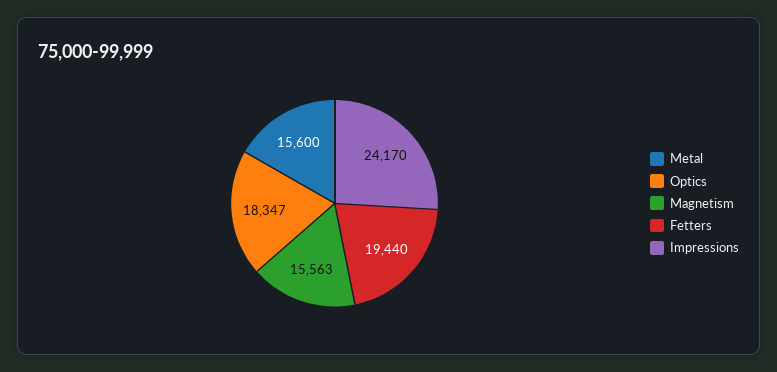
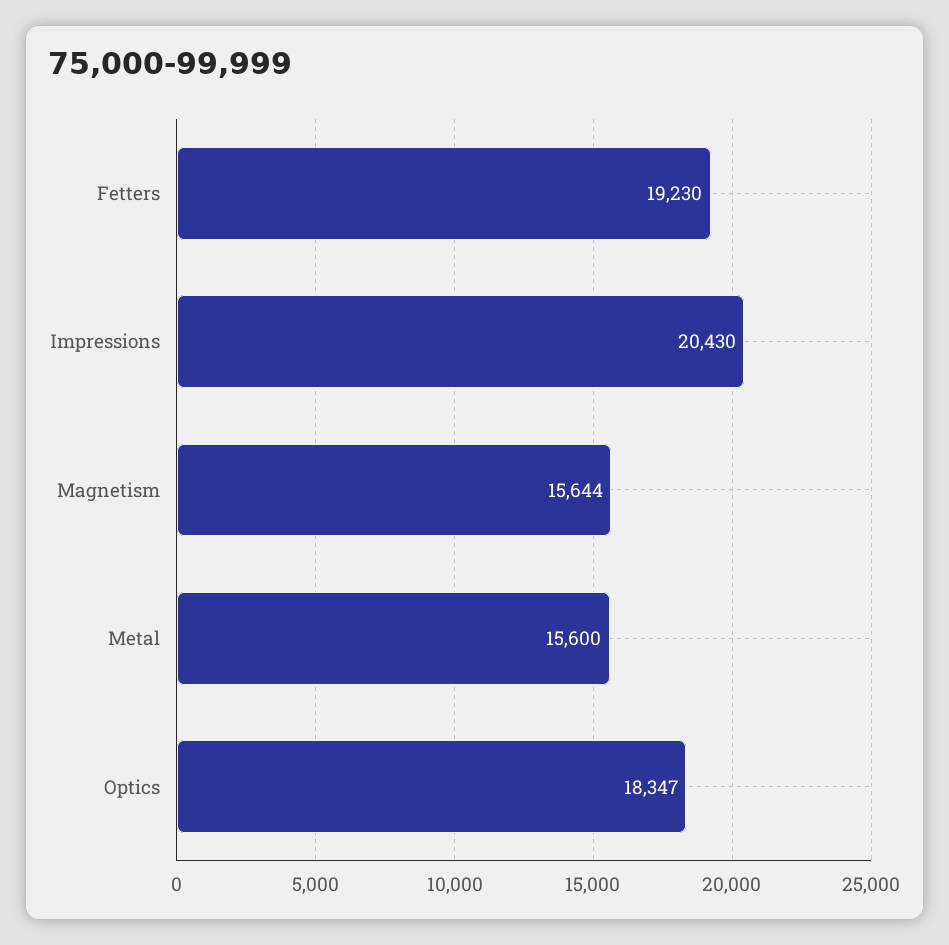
Magnetism: 15563 -> 15644
Fetters: 19440 -> 19230
Impressions: 24170 -> 20430

